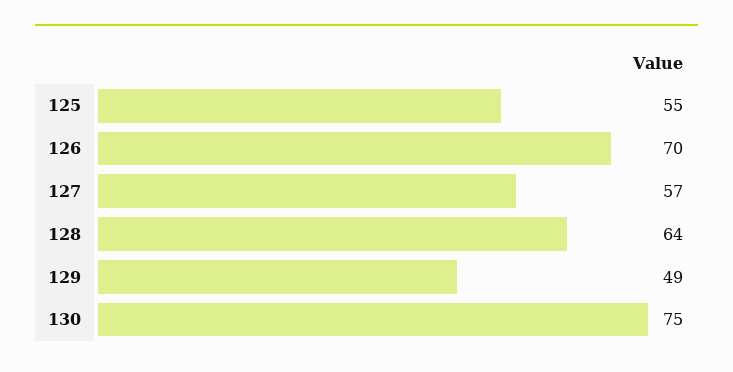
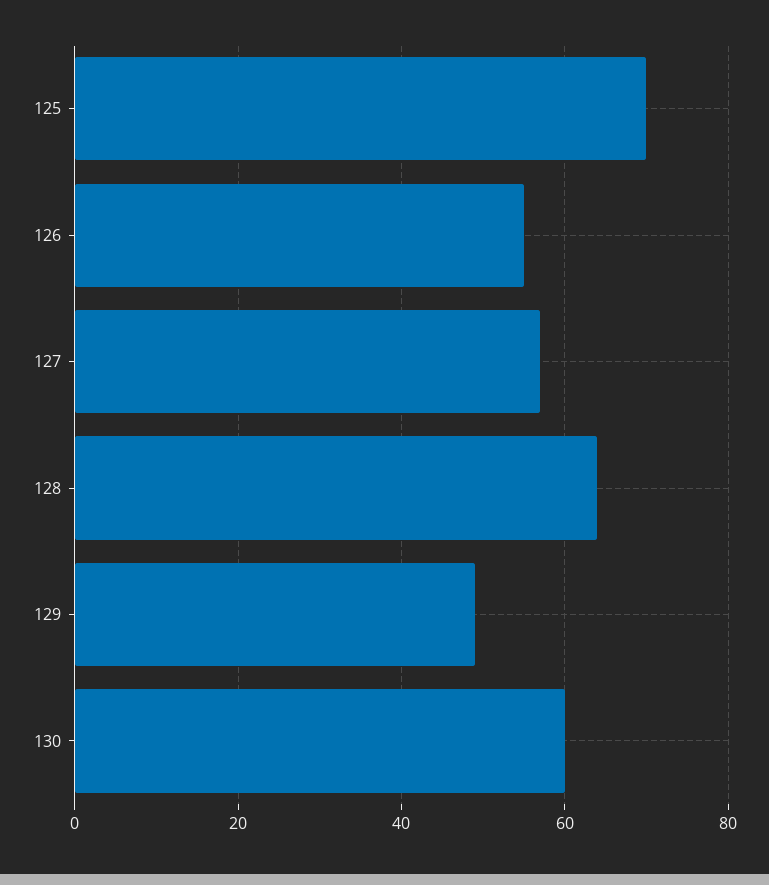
125: 55 -> 70
126: 70 -> 55
130: 75 -> 60

